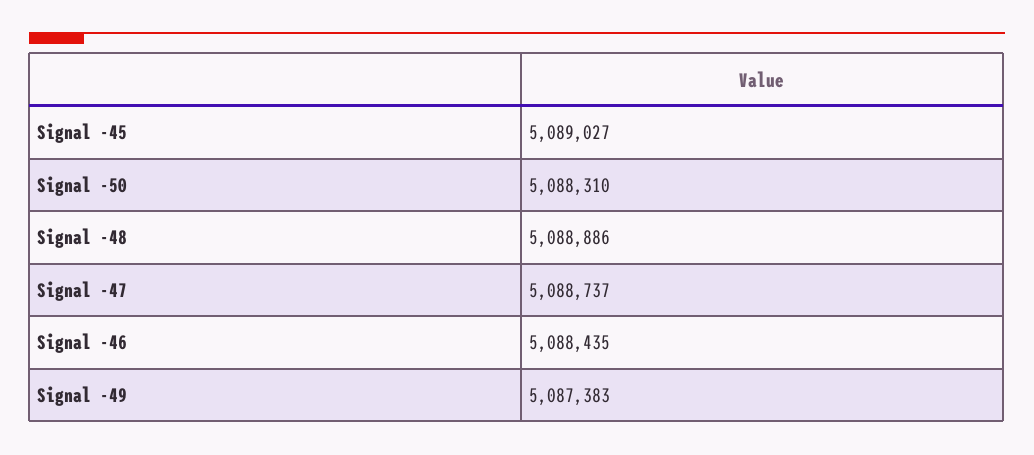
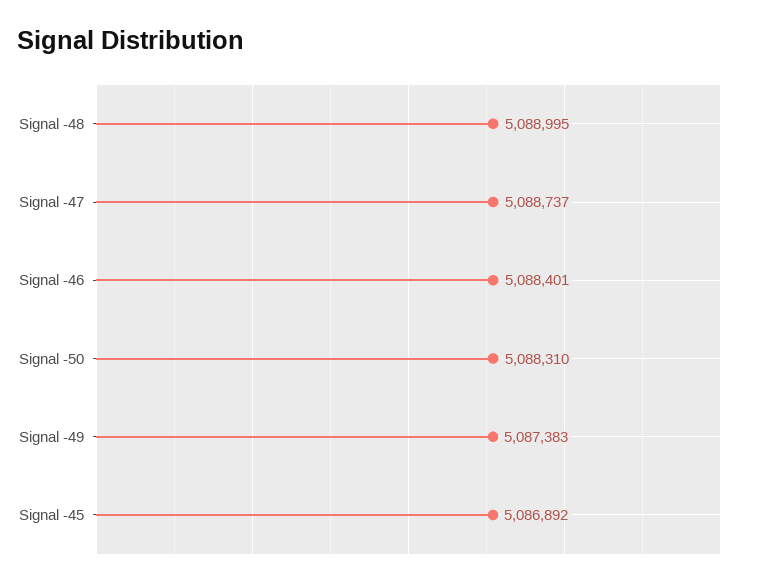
Signal -45: 5089027 -> 5086892
Signal -48: 5088886 -> 5088995
Signal -46: 5088435 -> 5088401

